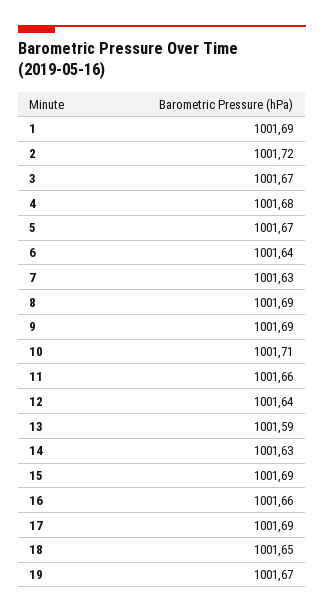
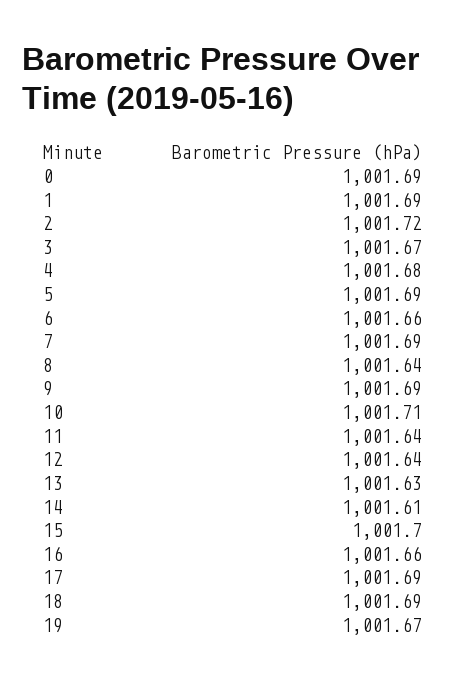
5: 1001.67 -> 1001.69
6: 1001.64 -> 1001.66
7: 1001.63 -> 1001.69
8: 1001.69 -> 1001.64
11: 1001.66 -> 1001.64
13: 1001.59 -> 1001.63
14: 1001.63 -> 1001.61
15: 1001.69 -> 1001.7
18: 1001.65 -> 1001.69
0: none -> 1001.69

